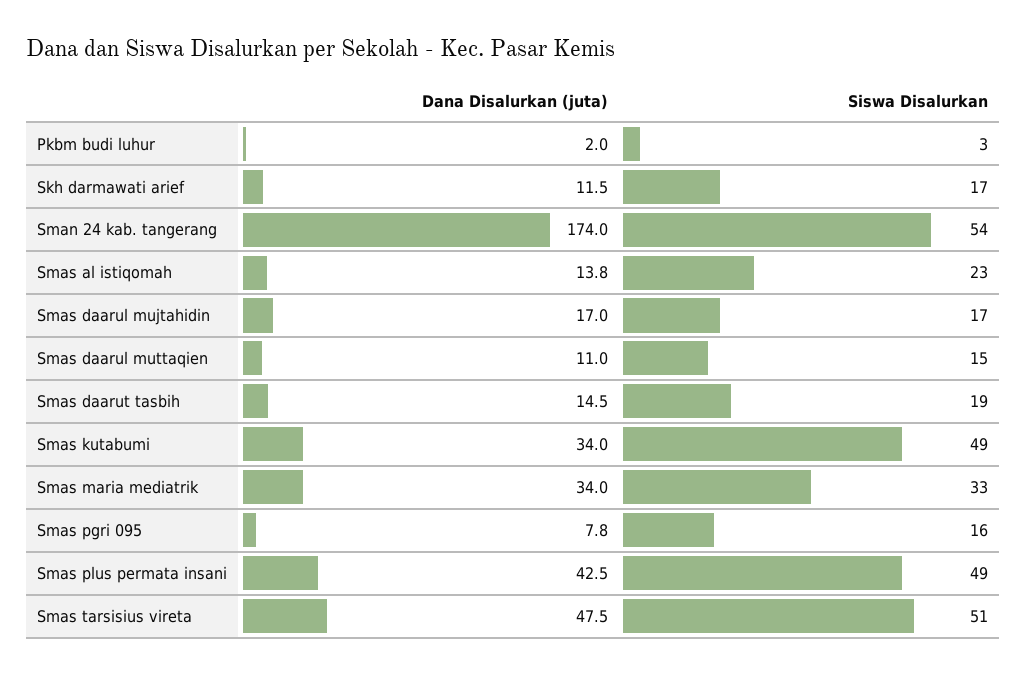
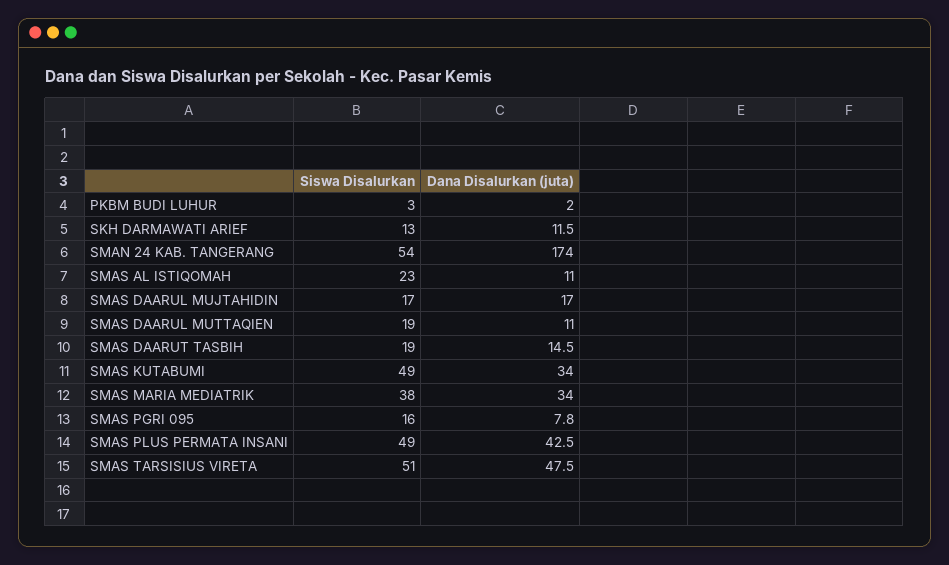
Siswa Disalurkan, Skh darmawati arief: 17 -> 13
Dana Disalurkan (juta), Smas al istiqomah: 13.8 -> 11
Siswa Disalurkan, Smas daarul muttaqien: 15 -> 19
Siswa Disalurkan, Smas maria mediatrik: 33 -> 38

